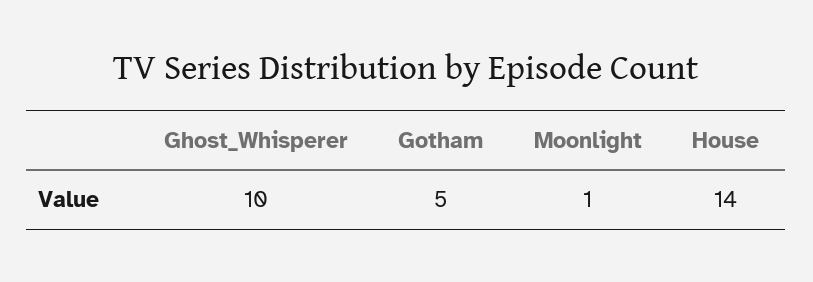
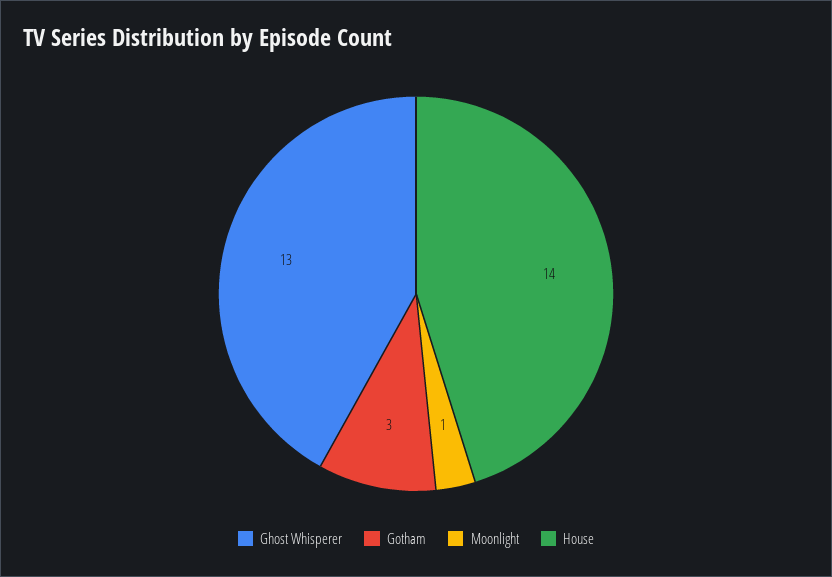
Ghost_Whisperer: 10 -> 13
Gotham: 5 -> 3

